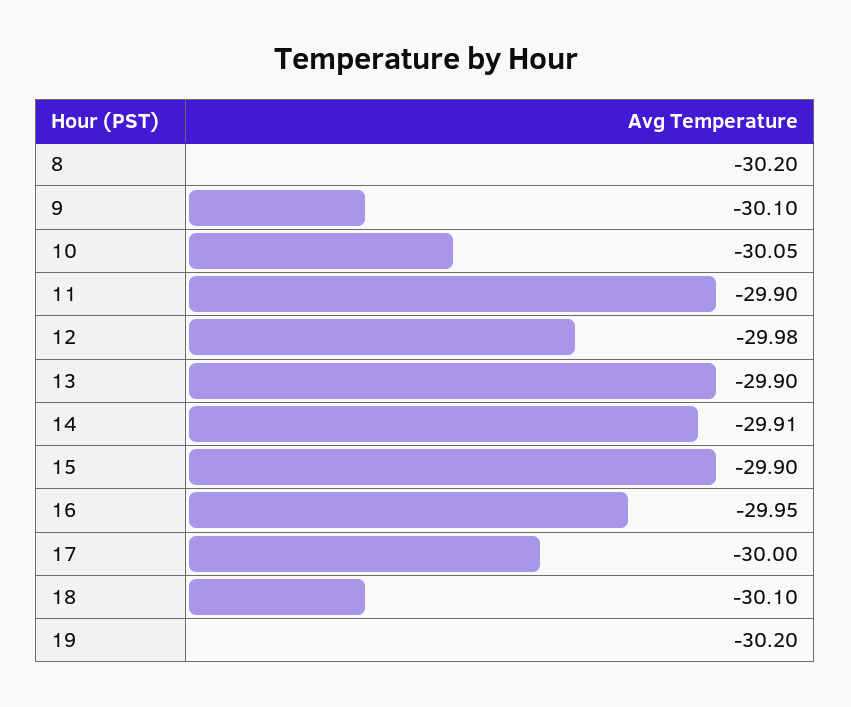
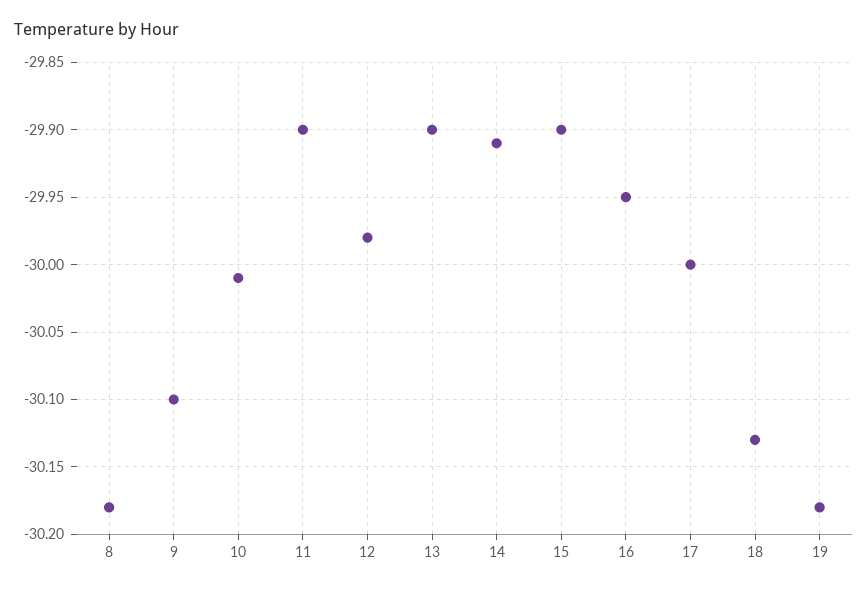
8: -30.2 -> -30.18
10: -30.05 -> -30.01
18: -30.1 -> -30.13
19: -30.2 -> -30.18

